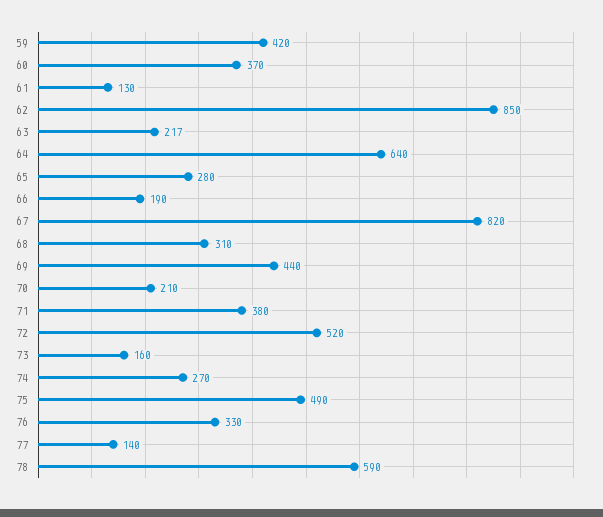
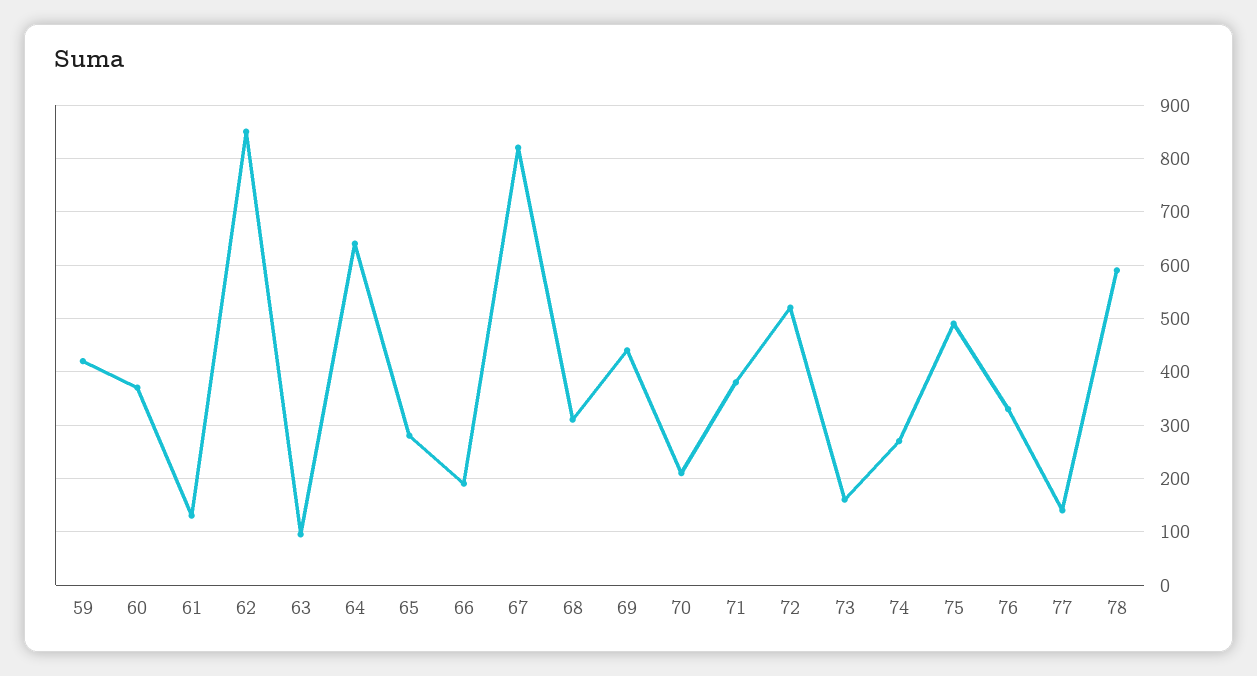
63: 217 -> 100

